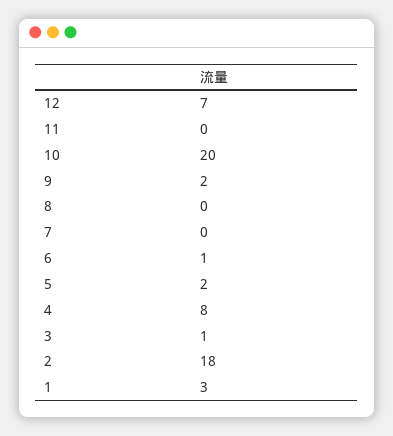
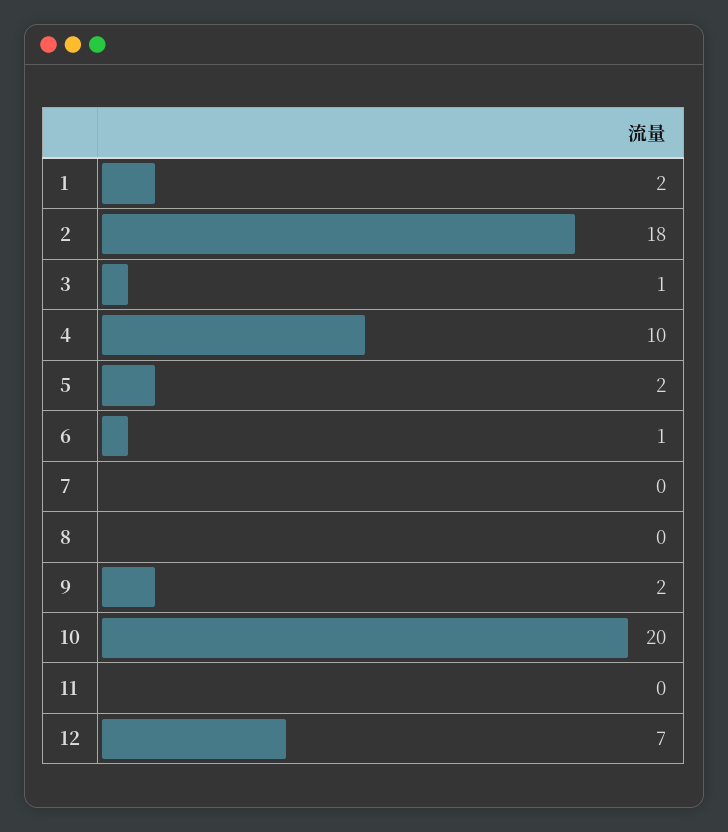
4: 8 -> 10
1: 3 -> 2

